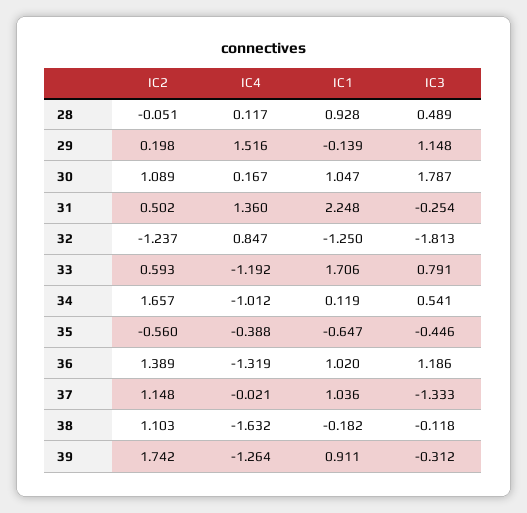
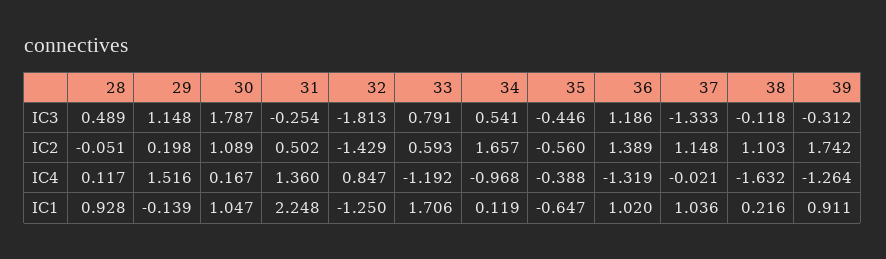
IC2, 32: -1.237 -> -1.429
IC4, 34: -1.012 -> -0.968
IC1, 38: -0.182 -> 0.216

